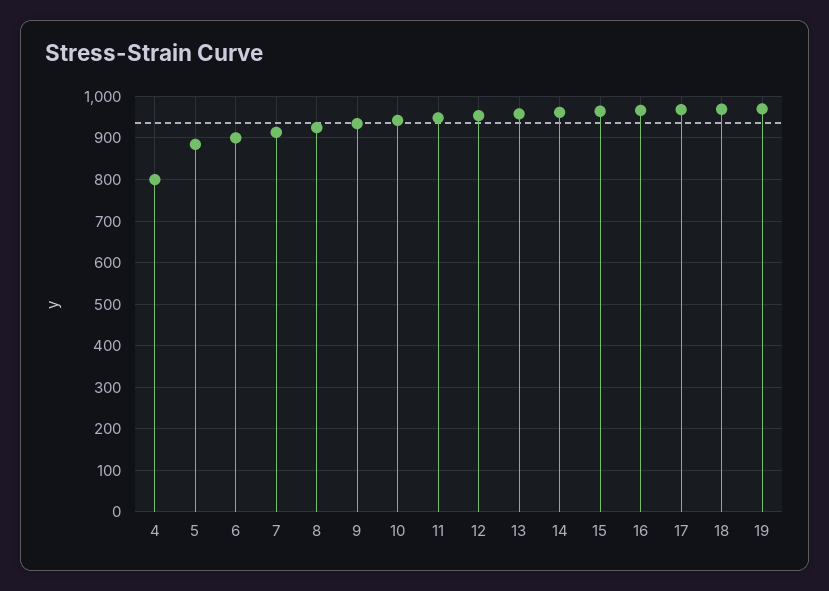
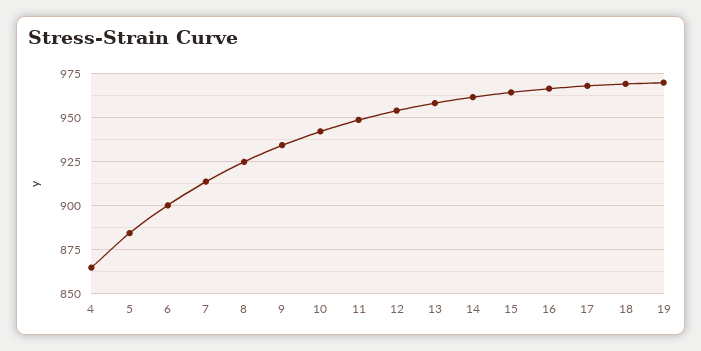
4: 800 -> 865

